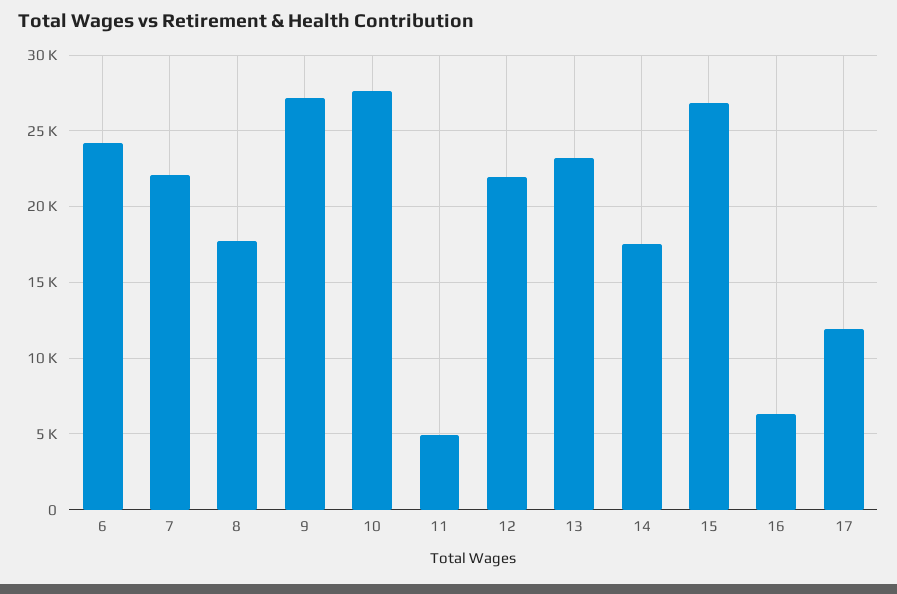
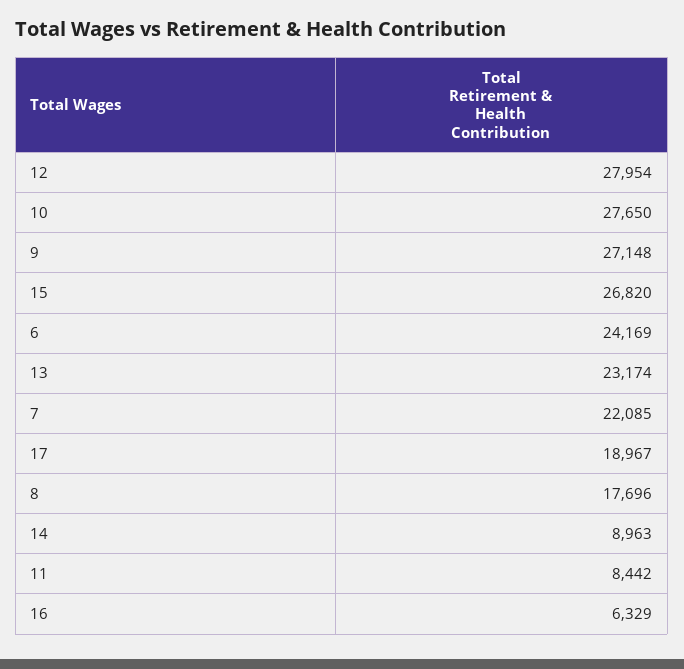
11: 5000 -> 8442
12: 22000 -> 27954
14: 17500 -> 8963
17: 12000 -> 18967

